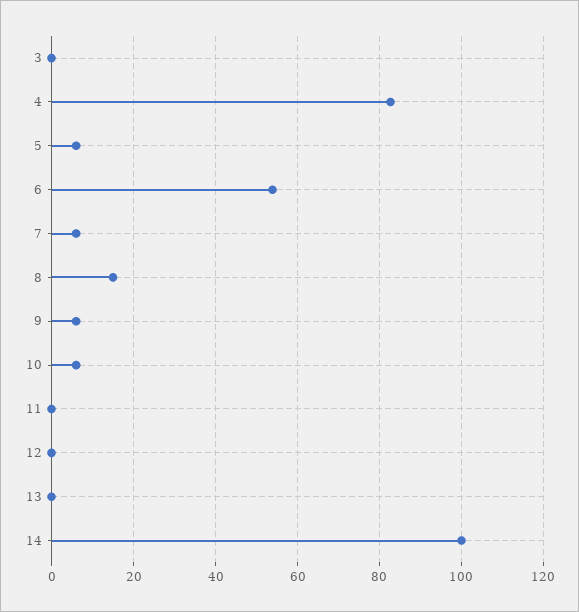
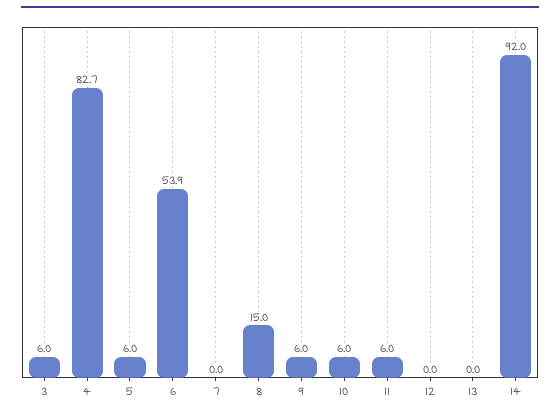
3: 0 -> 6
7: 6 -> 0
11: 0 -> 6
14: 100 -> 92

